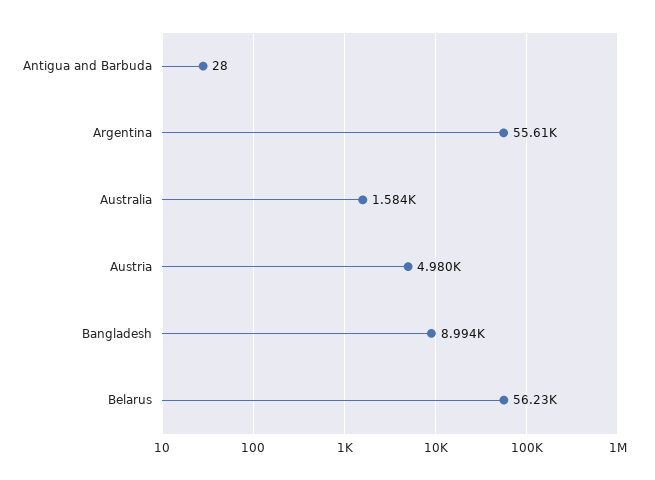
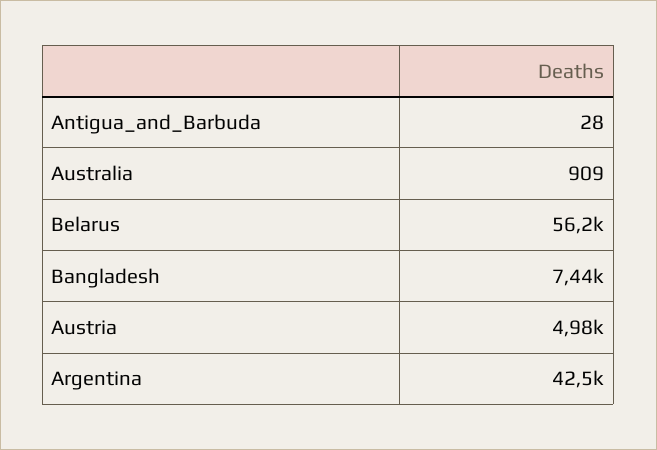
Argentina: 55610 -> 42500
Australia: 1584 -> 909
Bangladesh: 8994 -> 7440

